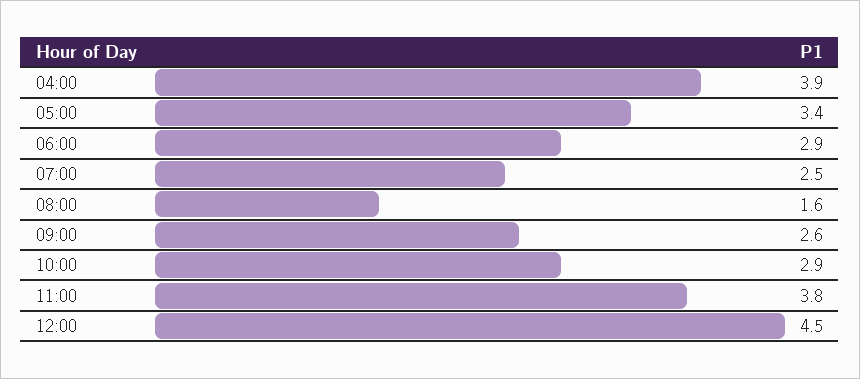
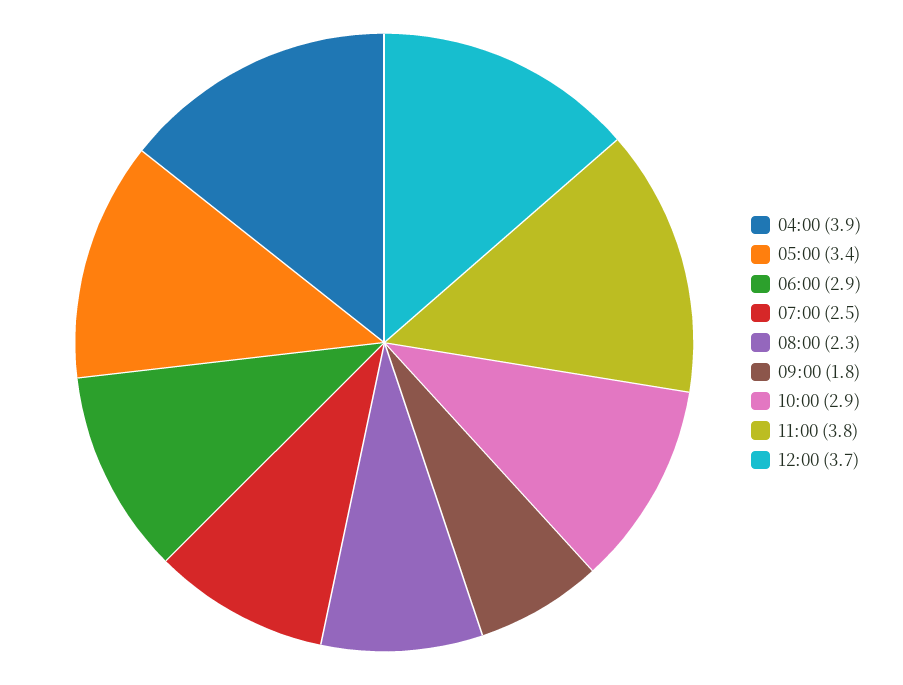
08:00: 1.6 -> 2.3
09:00: 2.6 -> 1.8
12:00: 4.5 -> 3.7

